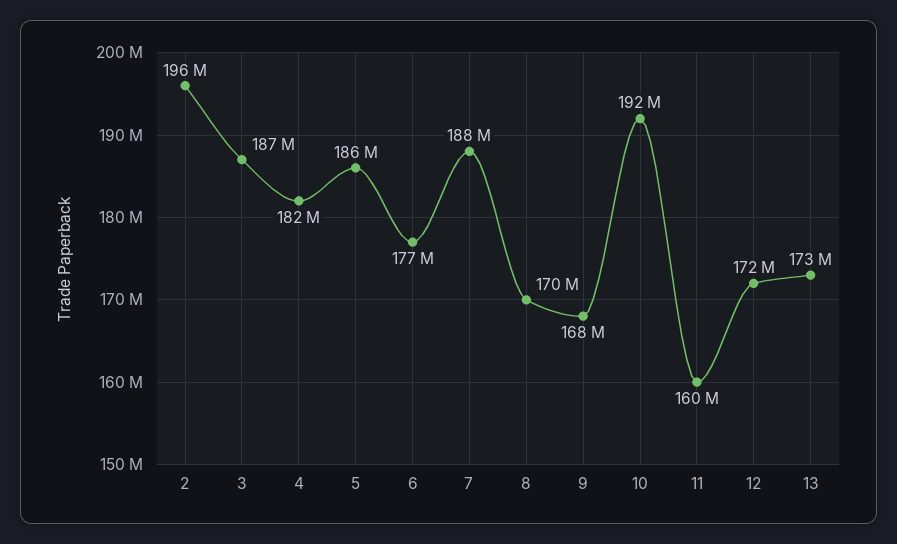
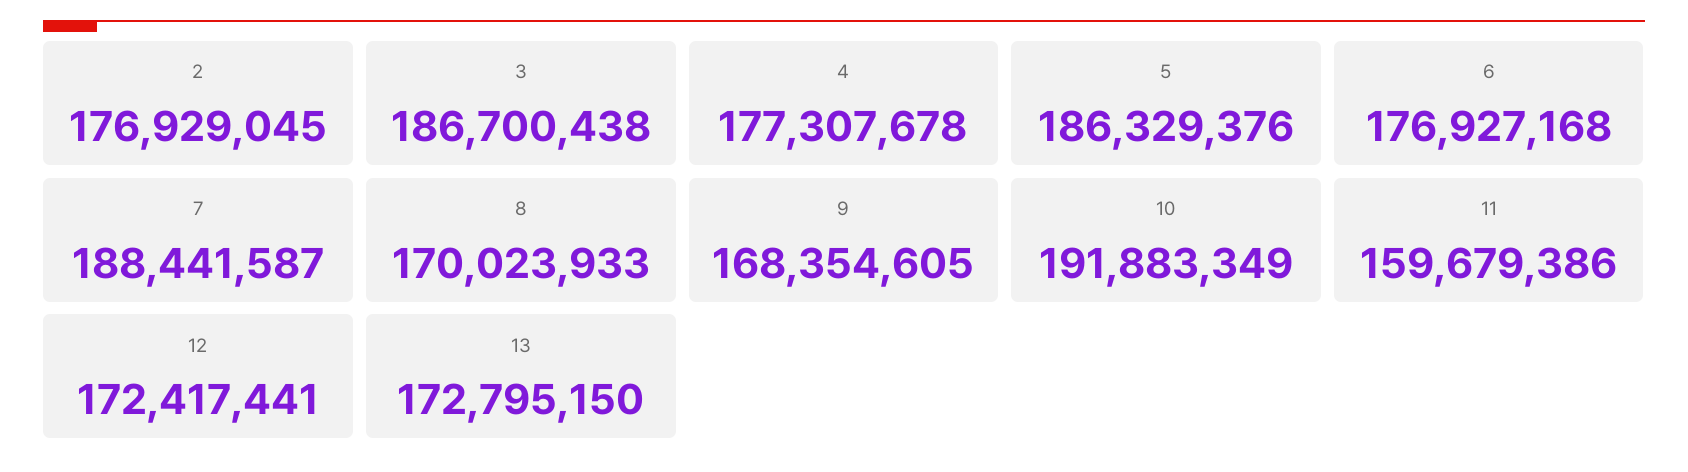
2: 196000000 -> 176929045
4: 182000000 -> 177307678

